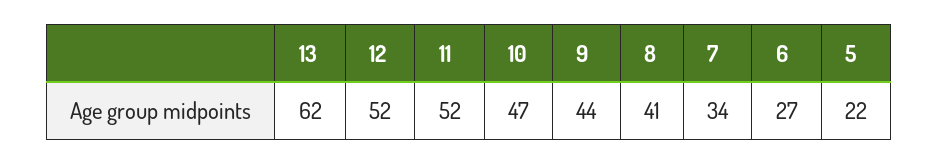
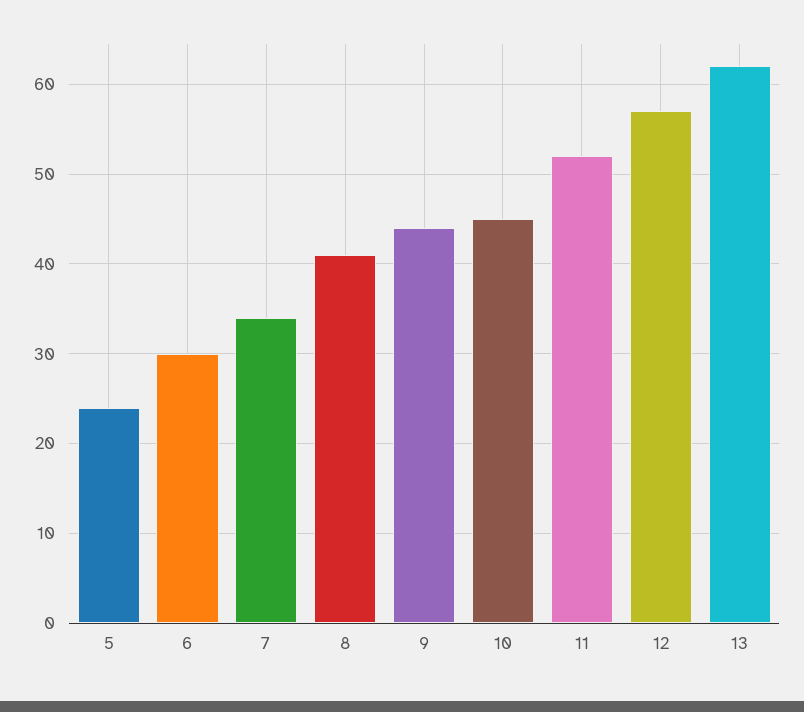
12: 52 -> 57
10: 47 -> 45
6: 27 -> 30
5: 22 -> 24

